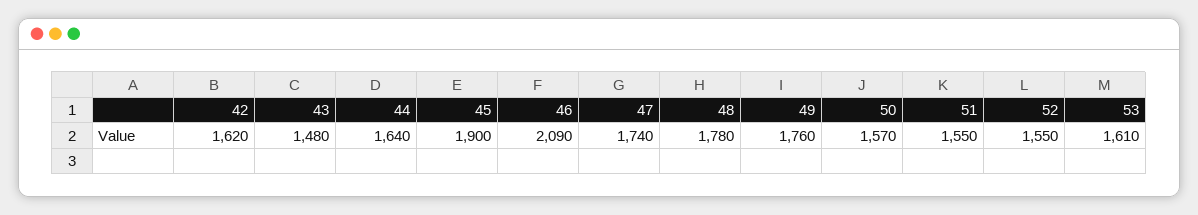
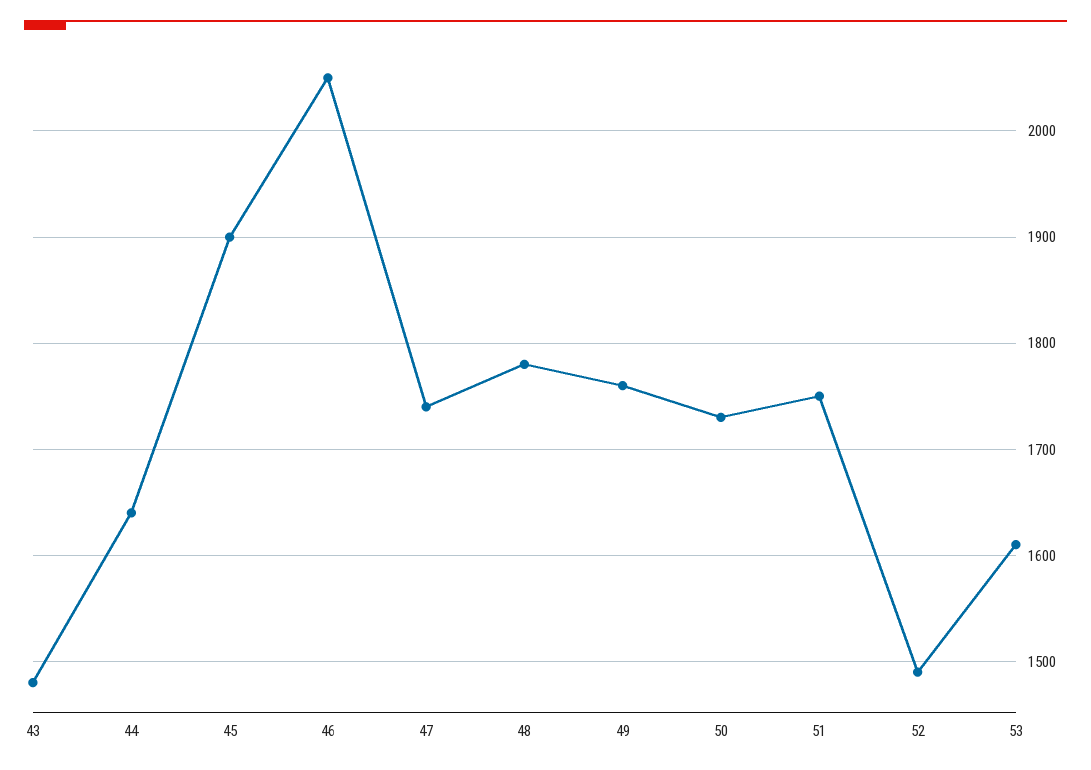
42: 1620 -> none
46: 2090 -> 2050
50: 1570 -> 1730
51: 1550 -> 1750
52: 1550 -> 1490

